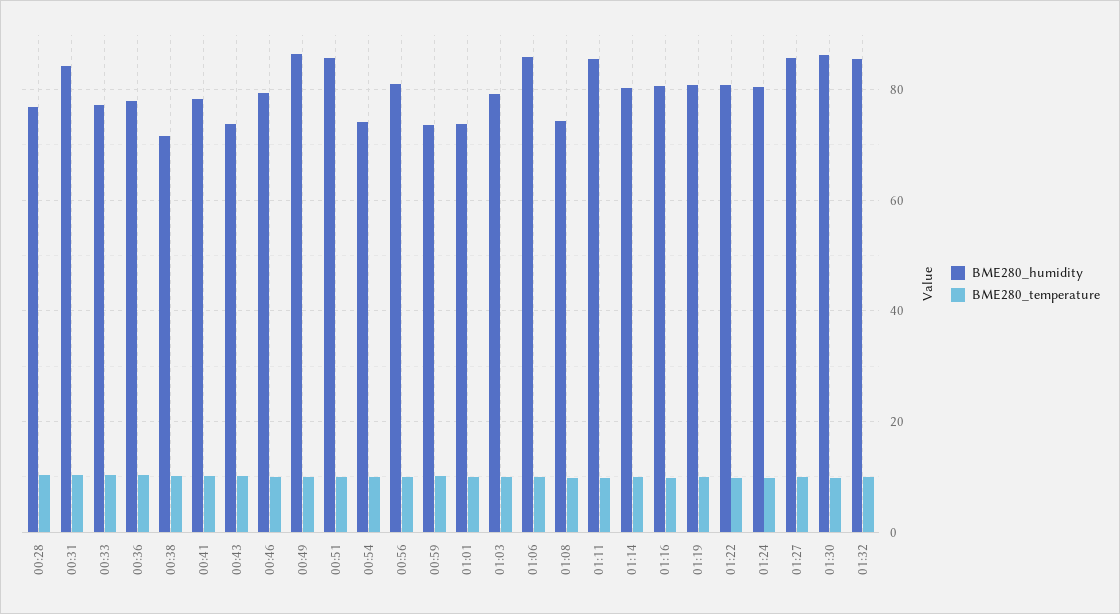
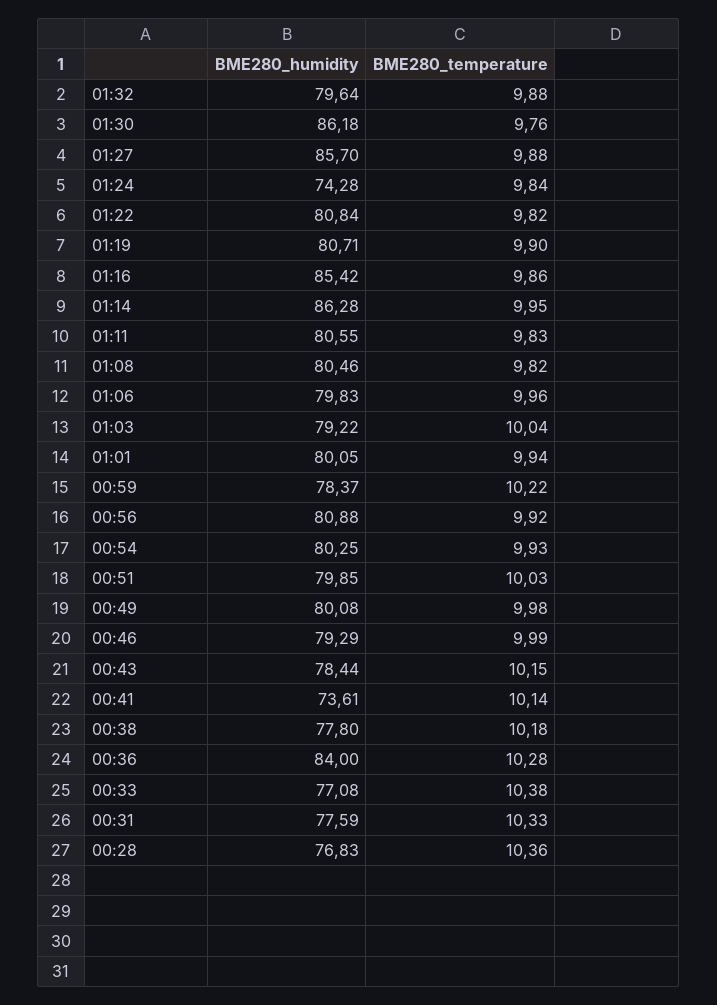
BME280_humidity, 00:31: 84 -> 77.59
BME280_humidity, 00:36: 78 -> 84
BME280_humidity, 00:38: 72 -> 77.8
BME280_humidity, 00:41: 78 -> 73.61
BME280_humidity, 00:43: 74 -> 78.44
BME280_humidity, 00:49: 86 -> 80.08
BME280_humidity, 00:51: 86 -> 79.85
BME280_humidity, 00:54: 74 -> 80.25
BME280_humidity, 00:59: 74 -> 78.37
BME280_humidity, 01:01: 74 -> 80.05
BME280_humidity, 01:06: 86 -> 79.83
BME280_humidity, 01:08: 74 -> 80.46
BME280_humidity, 01:11: 86 -> 80.55
BME280_humidity, 01:14: 80 -> 86.28
BME280_humidity, 01:16: 80 -> 85.42
BME280_humidity, 01:24: 80 -> 74.28
BME280_humidity, 01:32: 86 -> 79.64

